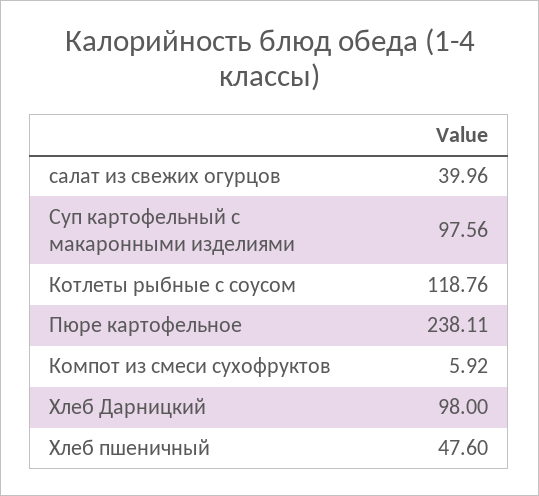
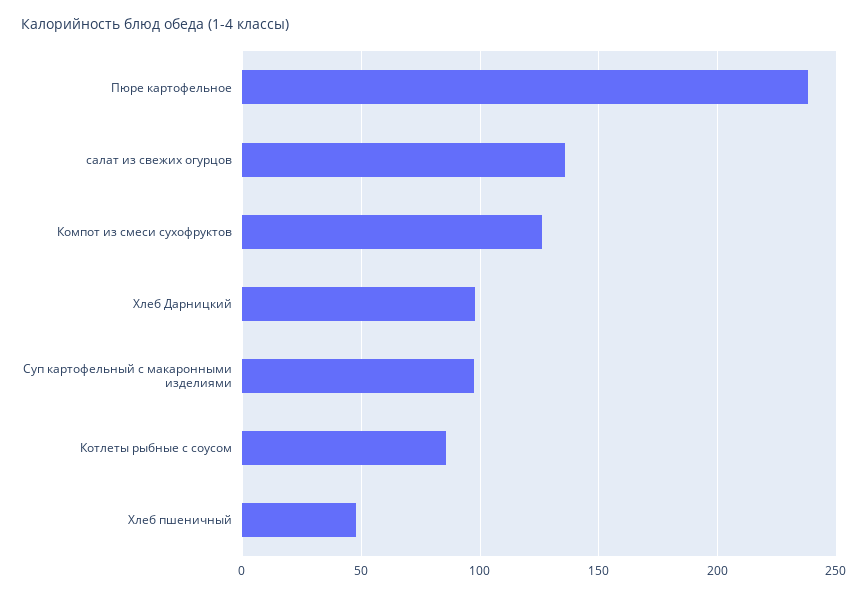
салат из свежих огурцов: 39.96 -> 135
Котлеты рыбные с соусом: 118.76 -> 85
Компот из смеси сухофруктов: 5.92 -> 125

